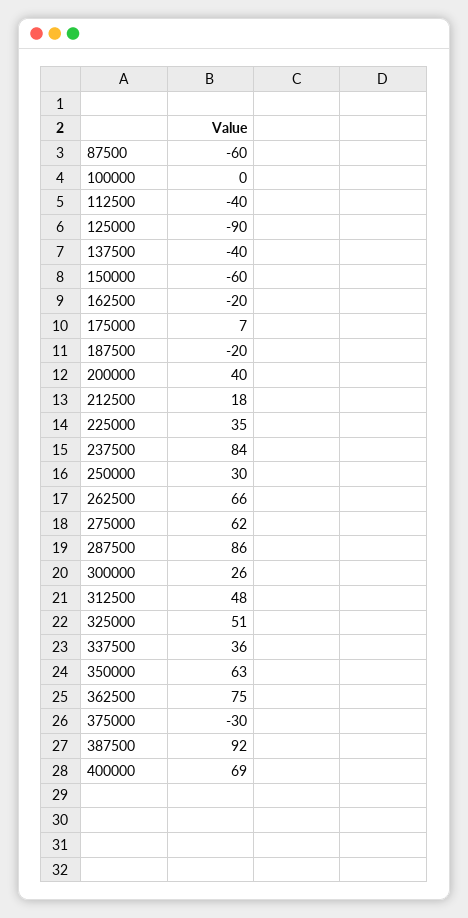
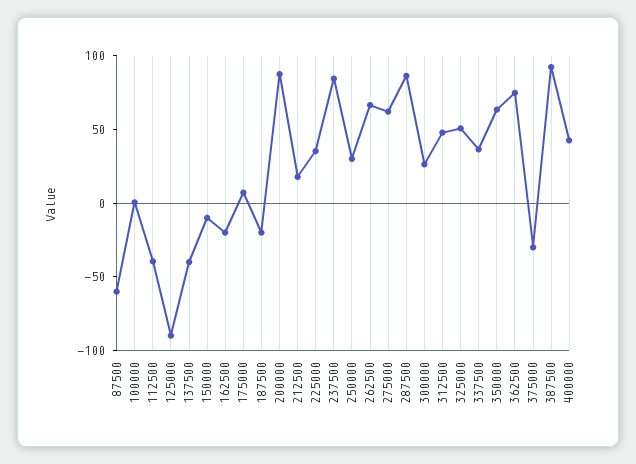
150000: -60 -> -10
200000: 40 -> 90
400000: 69 -> 40

